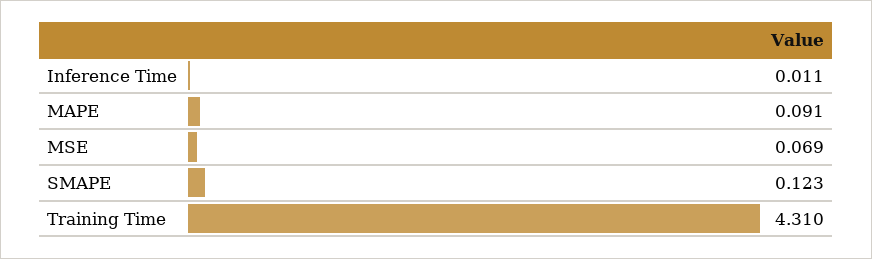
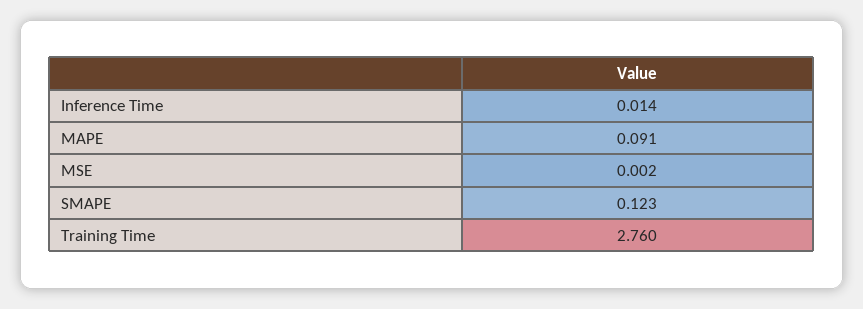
Inference Time: 0.011 -> 0.014
MSE: 0.069 -> 0.002
Training Time: 4.31 -> 2.76

